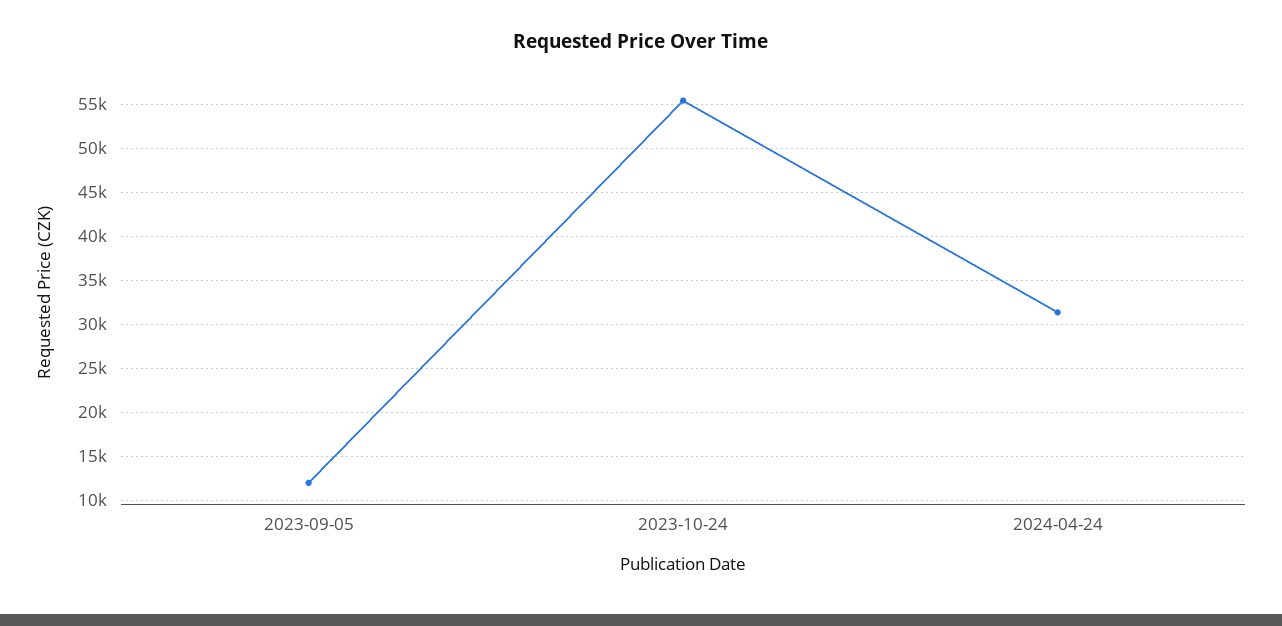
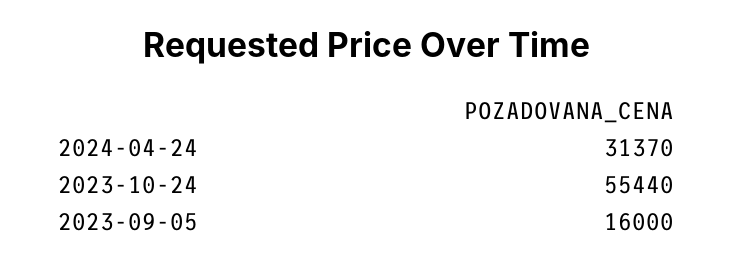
2023-09-05: 12000 -> 16000

